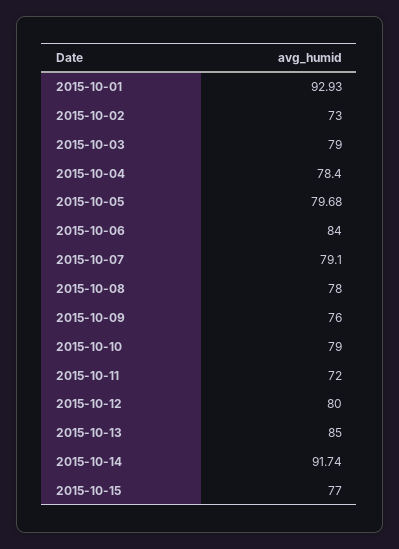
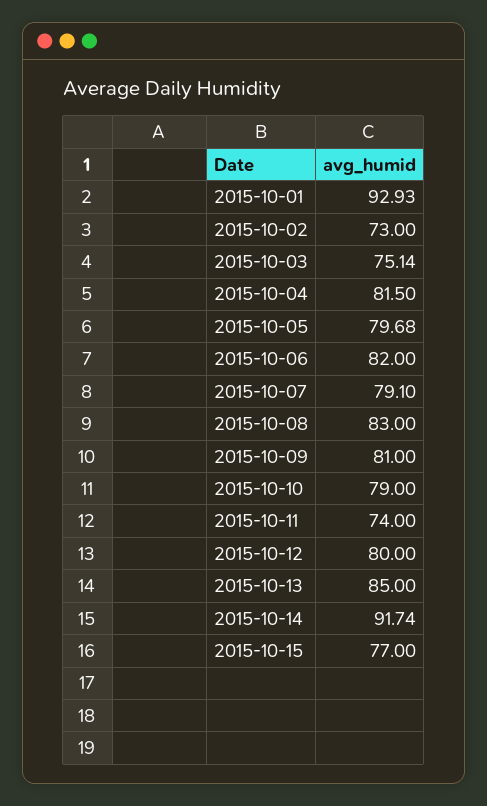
2015-10-03: 79 -> 75.14
2015-10-04: 78.4 -> 81.5
2015-10-06: 84 -> 82
2015-10-08: 78 -> 83
2015-10-09: 76 -> 81
2015-10-11: 72 -> 74

